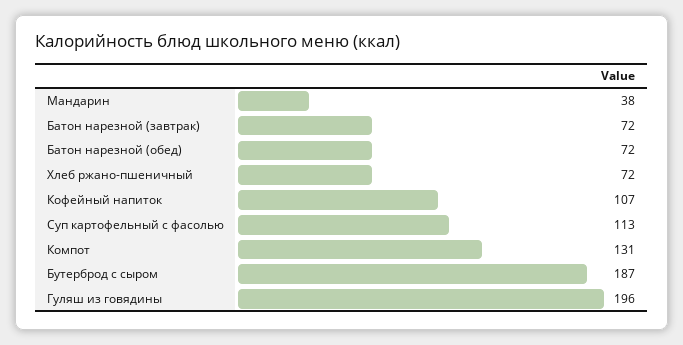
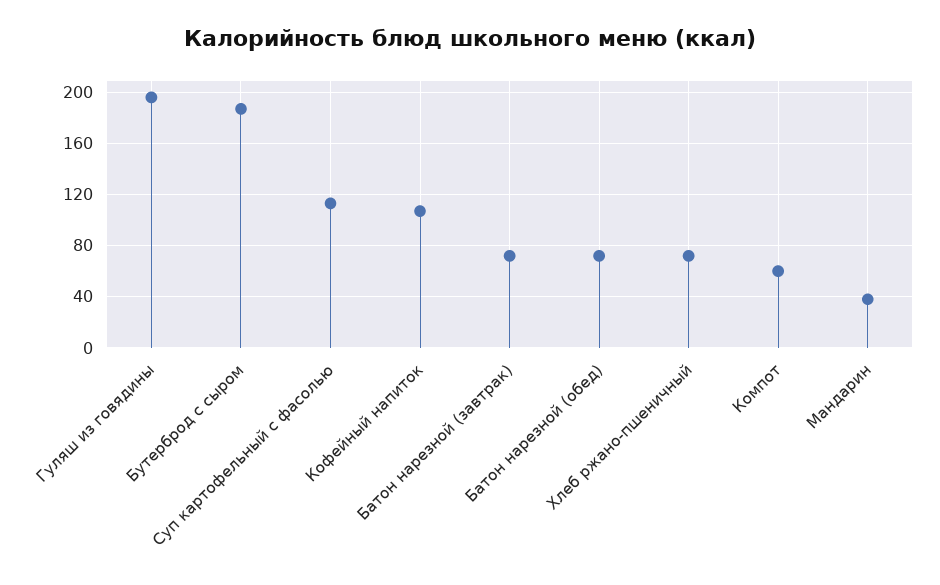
Компот: 131 -> 60

